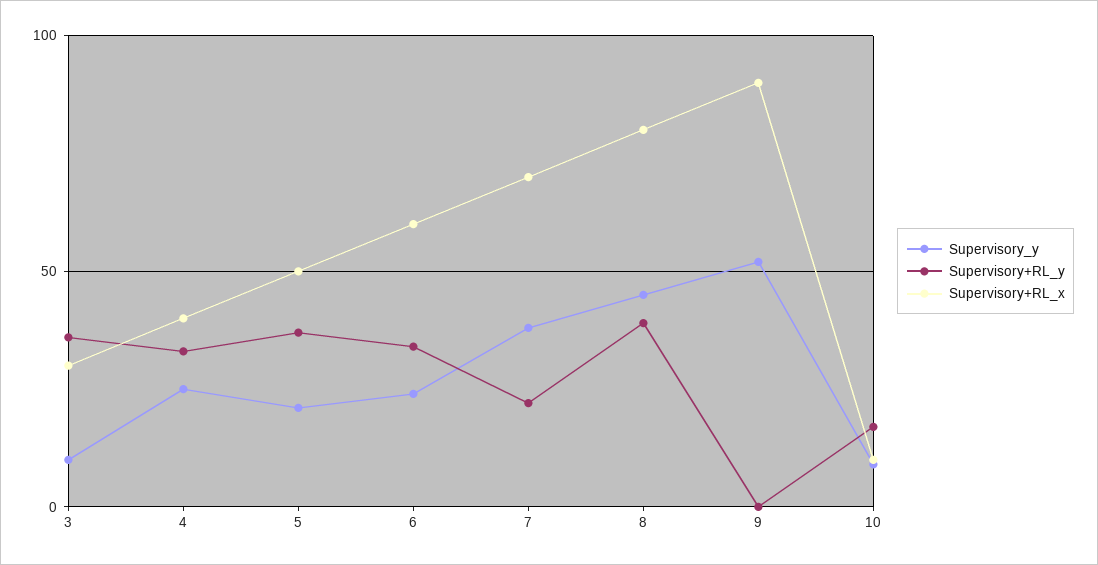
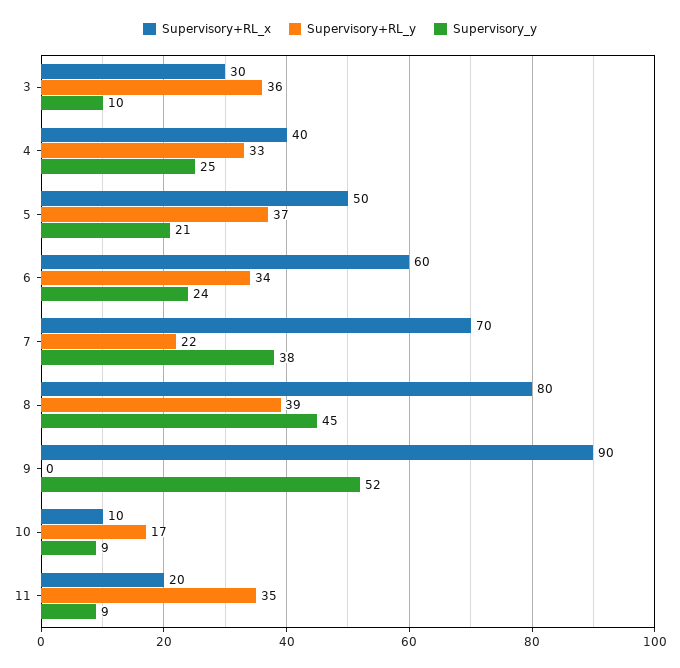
Supervisory+RL_x, 11: none -> 20
Supervisory+RL_y, 11: none -> 35
Supervisory_y, 11: none -> 9

